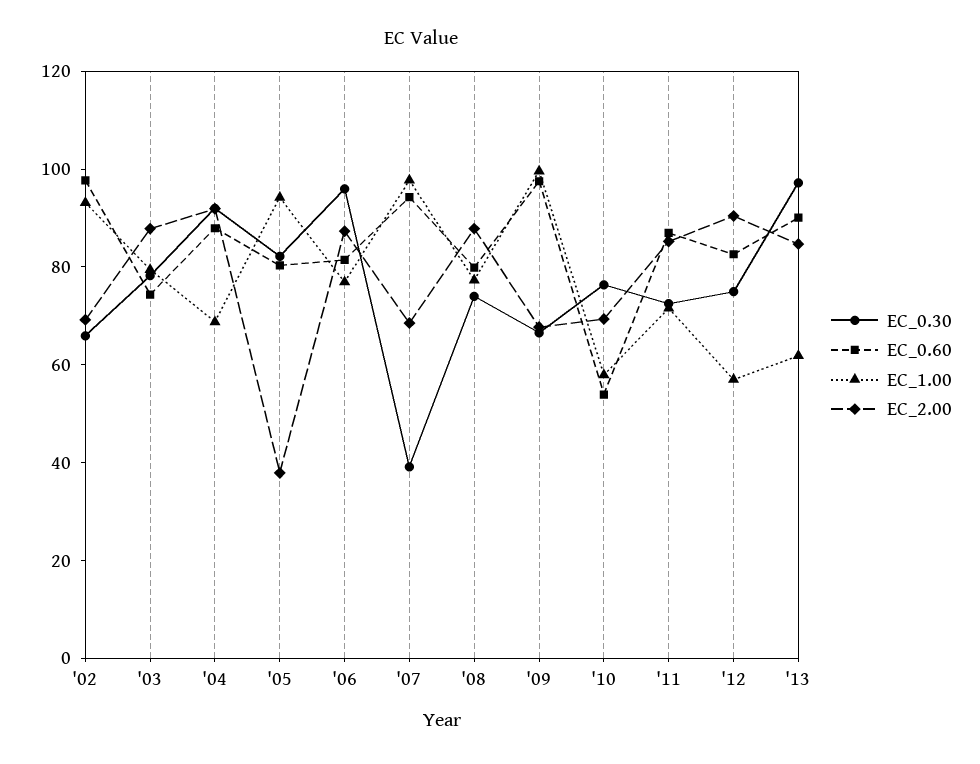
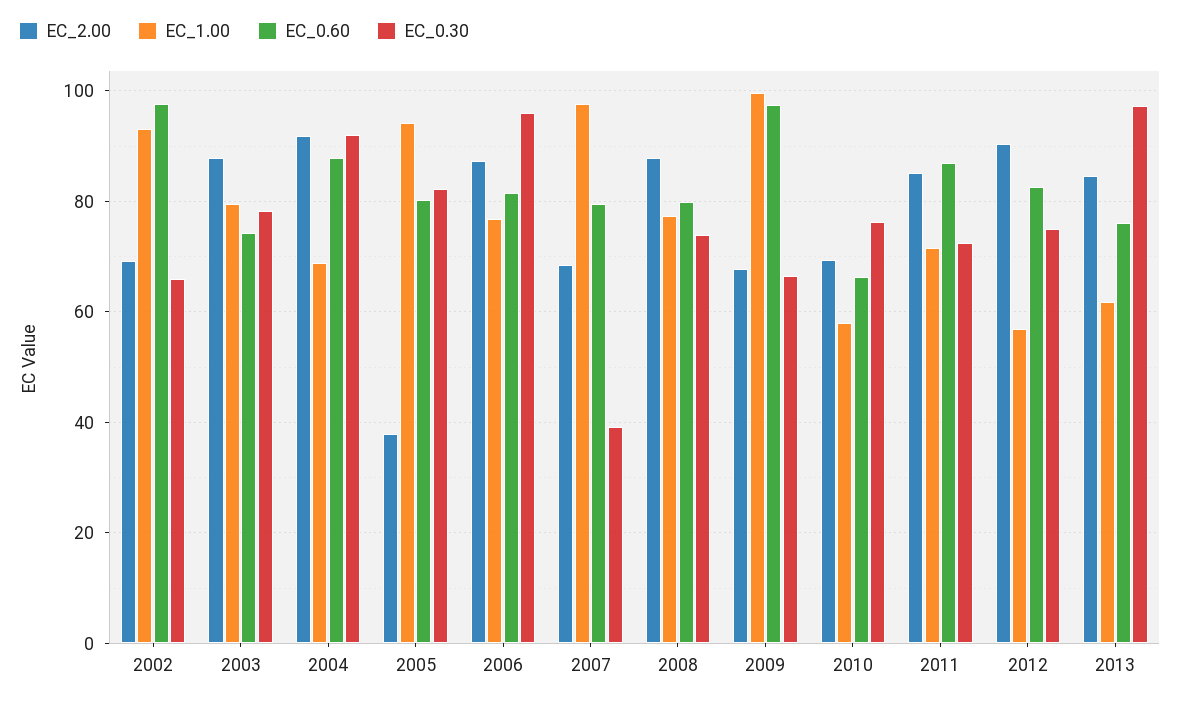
EC_0.60, '07: 95 -> 80
EC_0.60, '10: 55 -> 66
EC_0.60, '13: 90 -> 76

